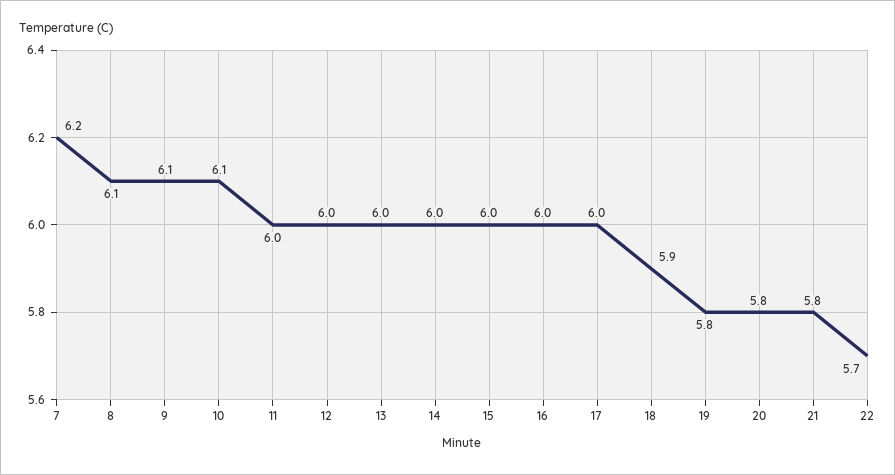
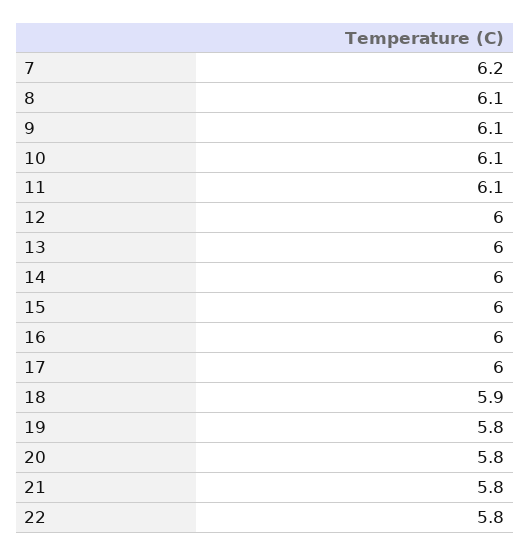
11: 6 -> 6.1
22: 5.7 -> 5.8

